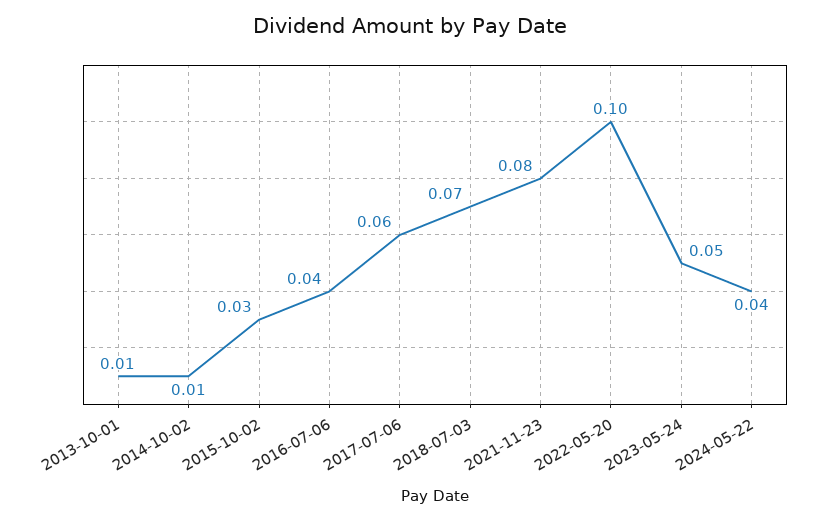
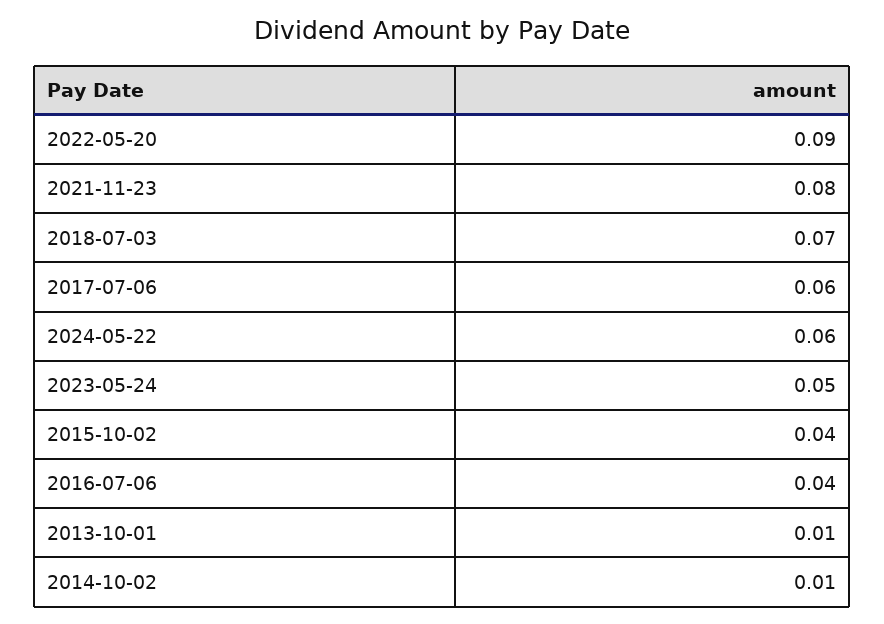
2015-10-02: 0.03 -> 0.04
2022-05-20: 0.1 -> 0.09
2024-05-22: 0.04 -> 0.06

